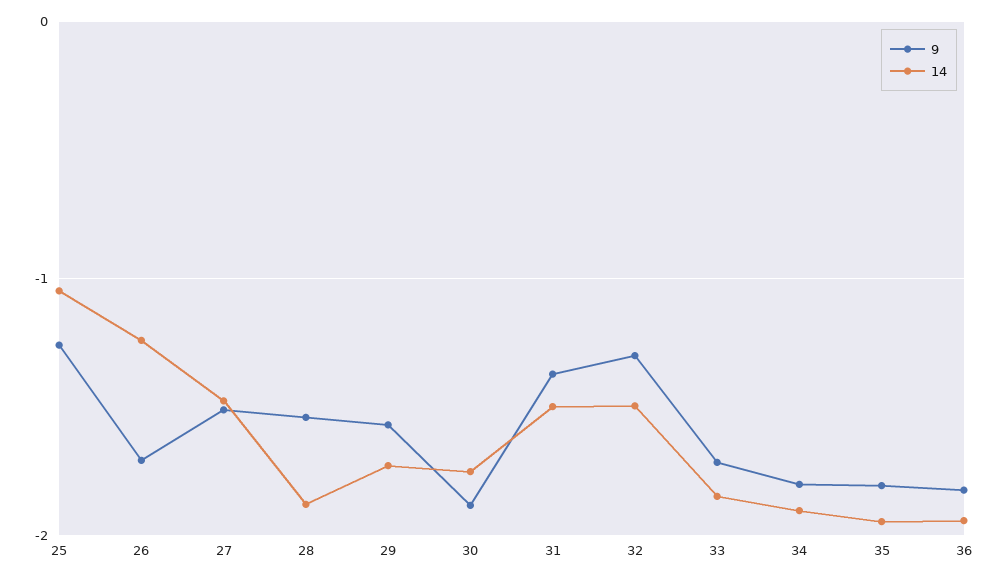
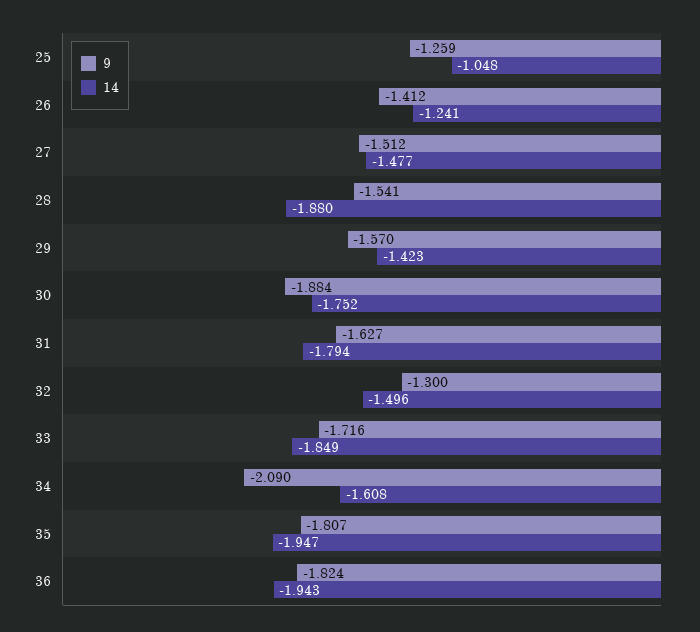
9, 26: -1.7 -> -1.412
14, 29: -1.7 -> -1.423
9, 31: -1.4 -> -1.627
14, 31: -1.5 -> -1.794
9, 34: -1.8 -> -2.09
14, 34: -1.9 -> -1.608

